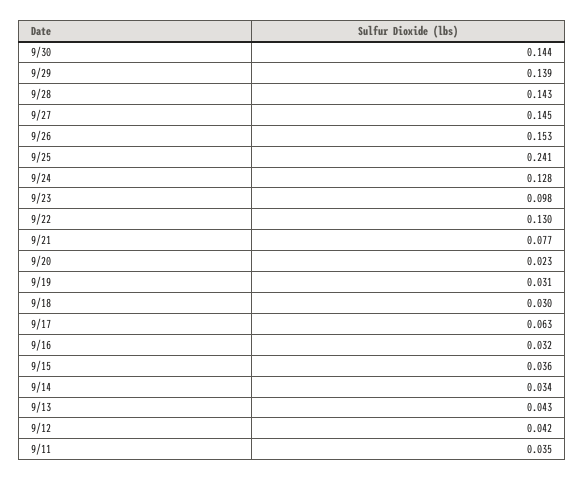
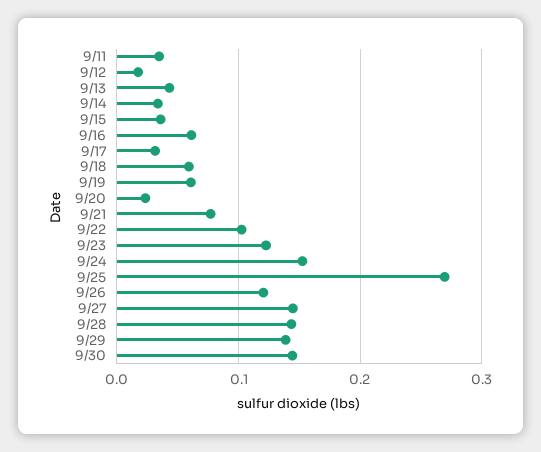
9/26: 0.153 -> 0.12
9/25: 0.241 -> 0.27
9/24: 0.128 -> 0.15
9/23: 0.098 -> 0.12
9/22: 0.13 -> 0.1
9/19: 0.031 -> 0.06
9/18: 0.03 -> 0.06
9/17: 0.063 -> 0.03
9/16: 0.032 -> 0.06
9/12: 0.042 -> 0.02

